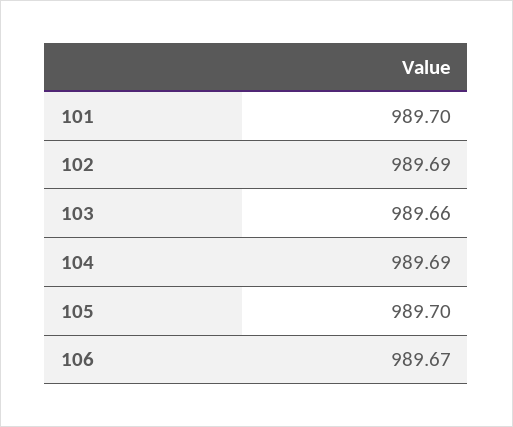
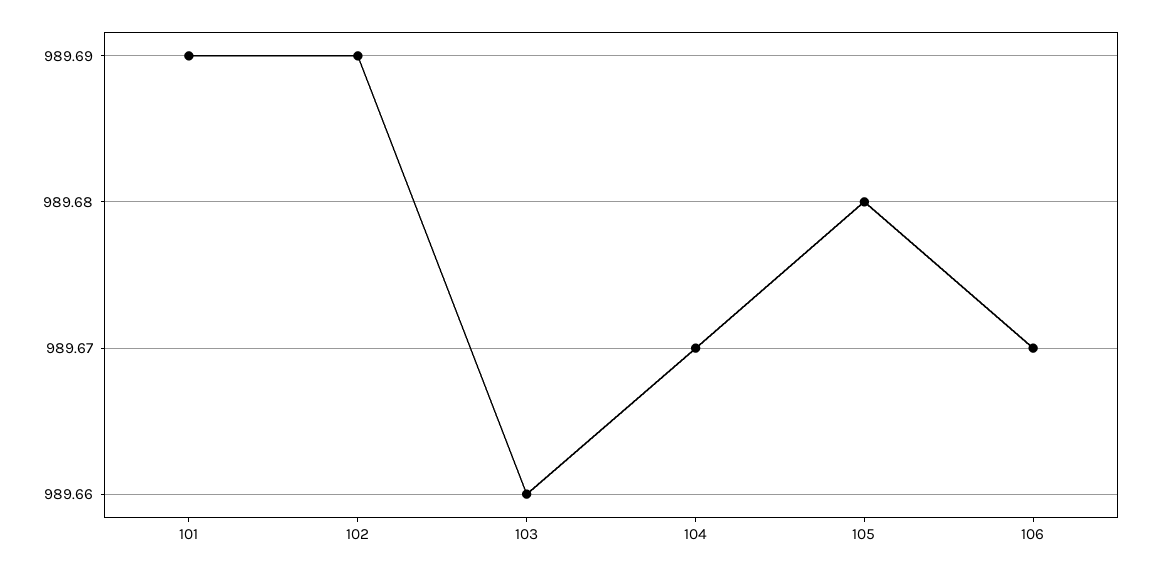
101: 989.7 -> 989.69
104: 989.69 -> 989.67
105: 989.7 -> 989.68

